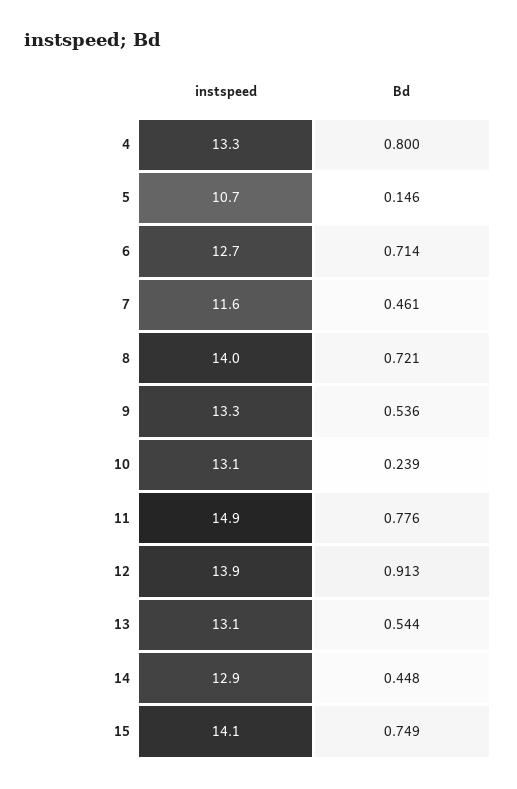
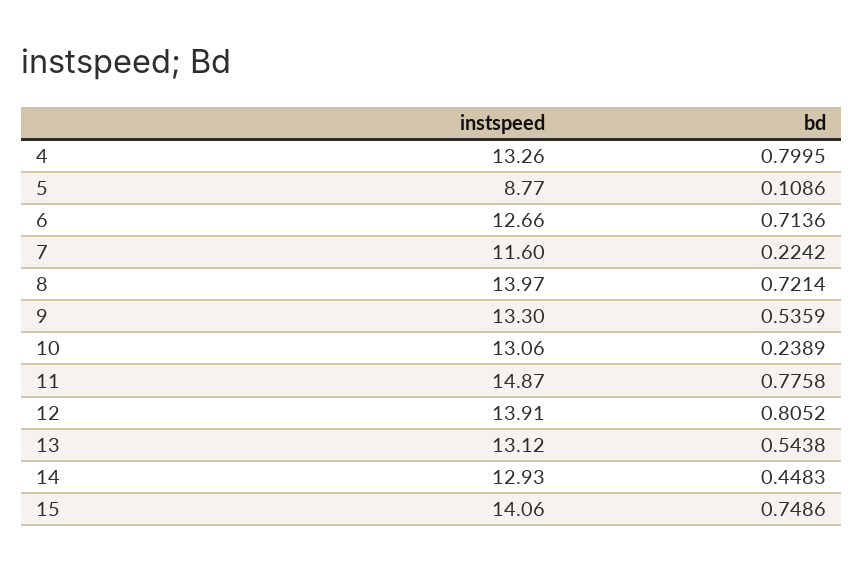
instspeed, 5: 10.7 -> 8.77
Bd, 5: 0.146 -> 0.1086
Bd, 7: 0.461 -> 0.2242
Bd, 12: 0.913 -> 0.8052

